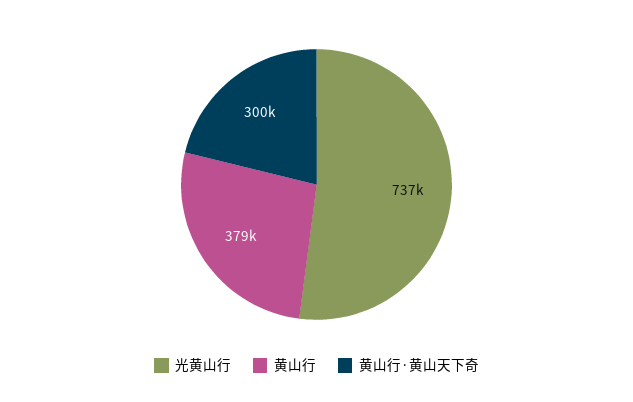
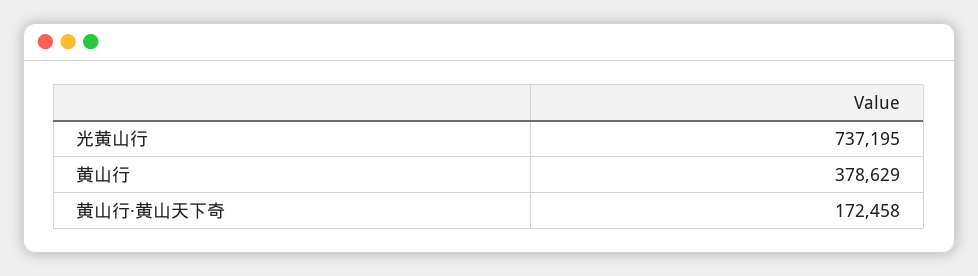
黄山行·黄山天下奇: 300000 -> 172458

